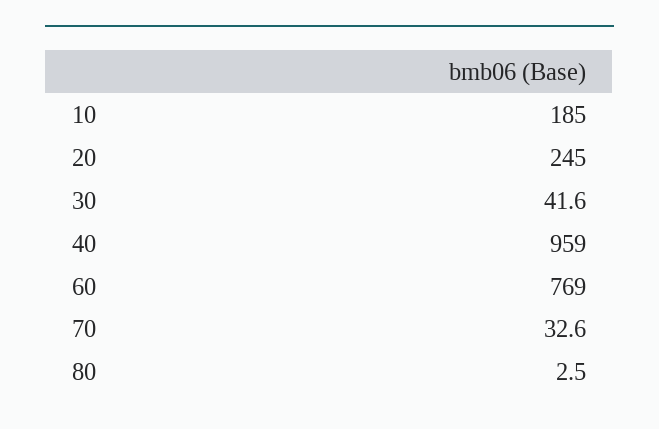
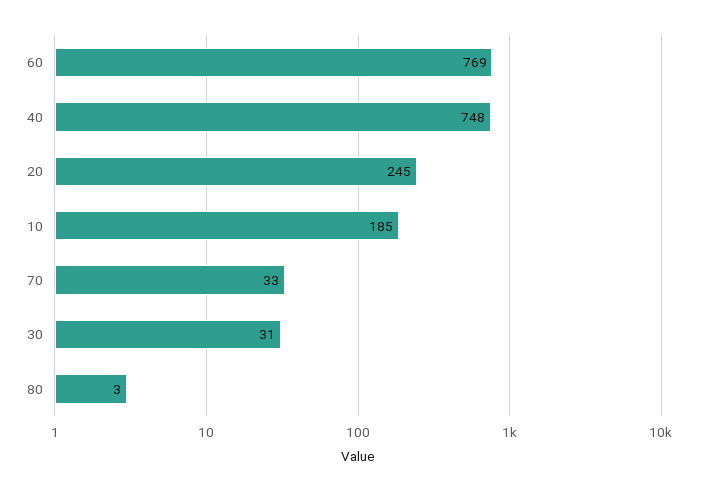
30: 41.6 -> 31
40: 959 -> 748

